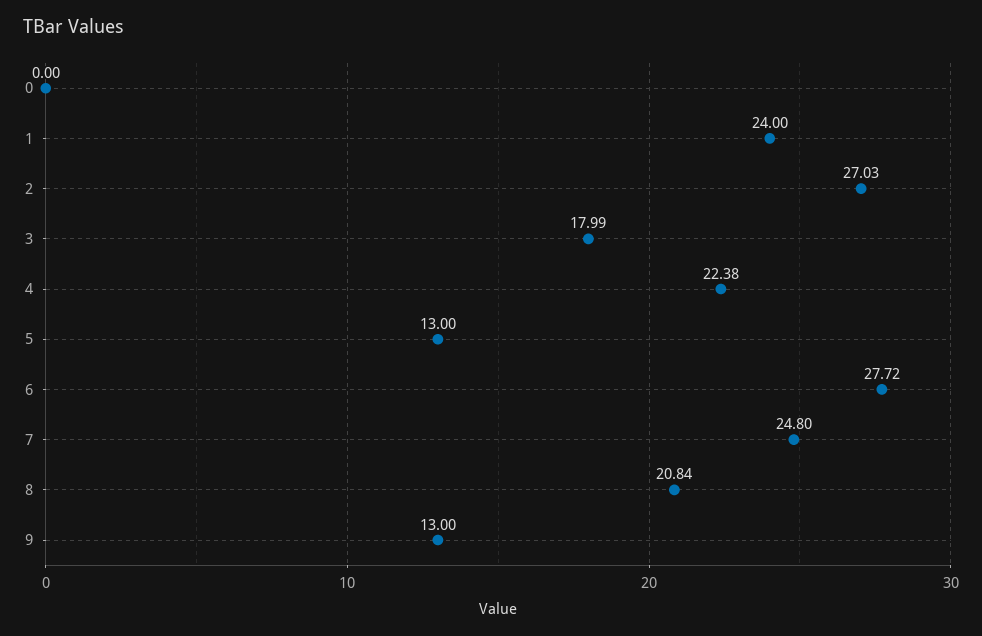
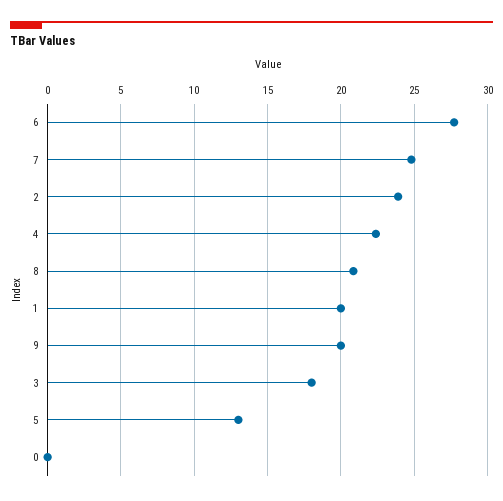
1: 24 -> 20
2: 27.03 -> 24
9: 13 -> 20

